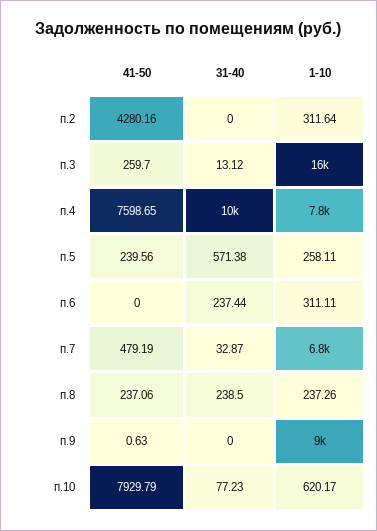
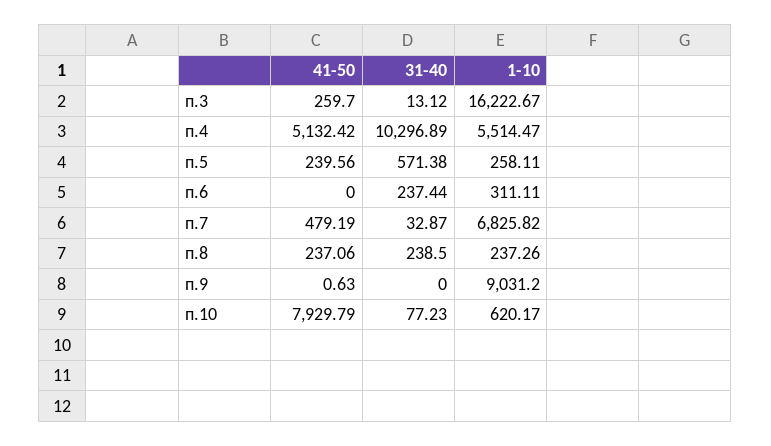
41-50, п.2: 4280.16 -> none
31-40, п.2: 0 -> none
1-10, п.2: 311.64 -> none
41-50, п.4: 7598.65 -> 5132.42
1-10, п.4: 7800 -> 5514.47

